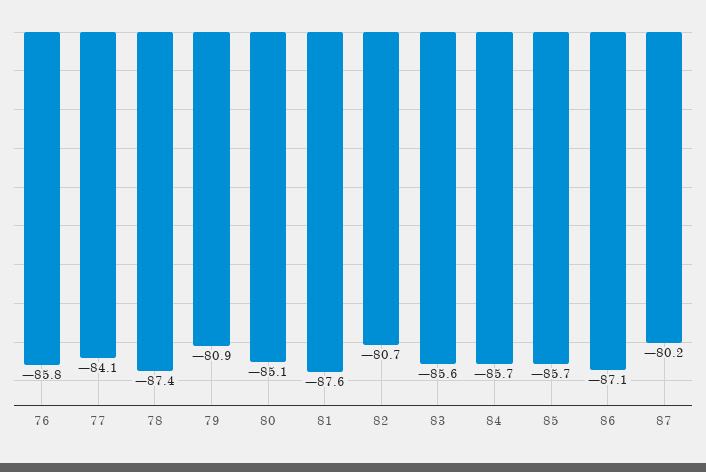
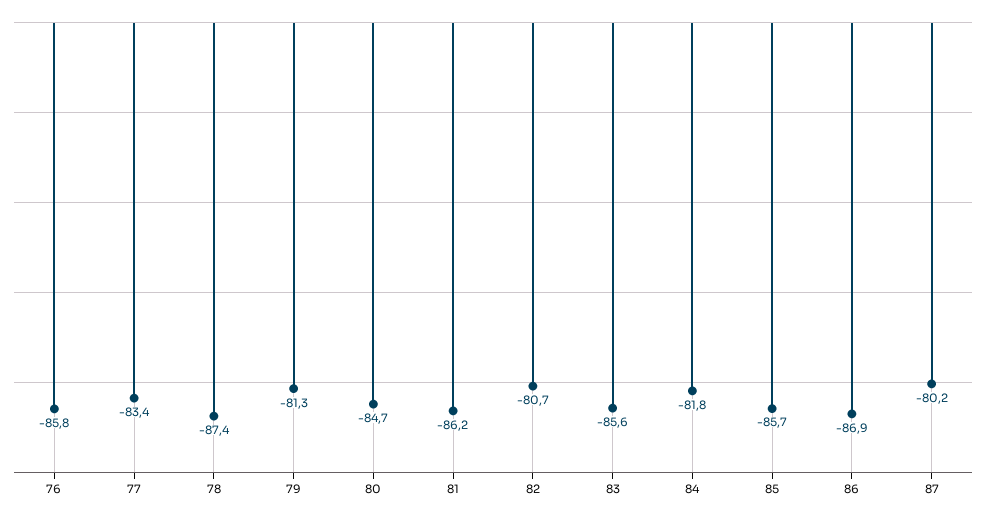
77: -84.1 -> -83.4
79: -80.9 -> -81.3
80: -85.1 -> -84.7
81: -87.6 -> -86.2
84: -85.7 -> -81.8
86: -87.1 -> -86.9

